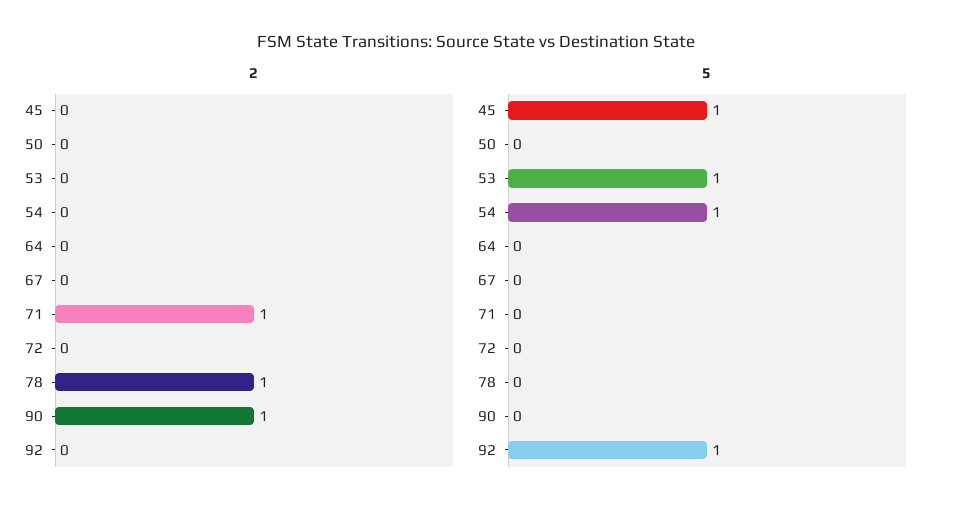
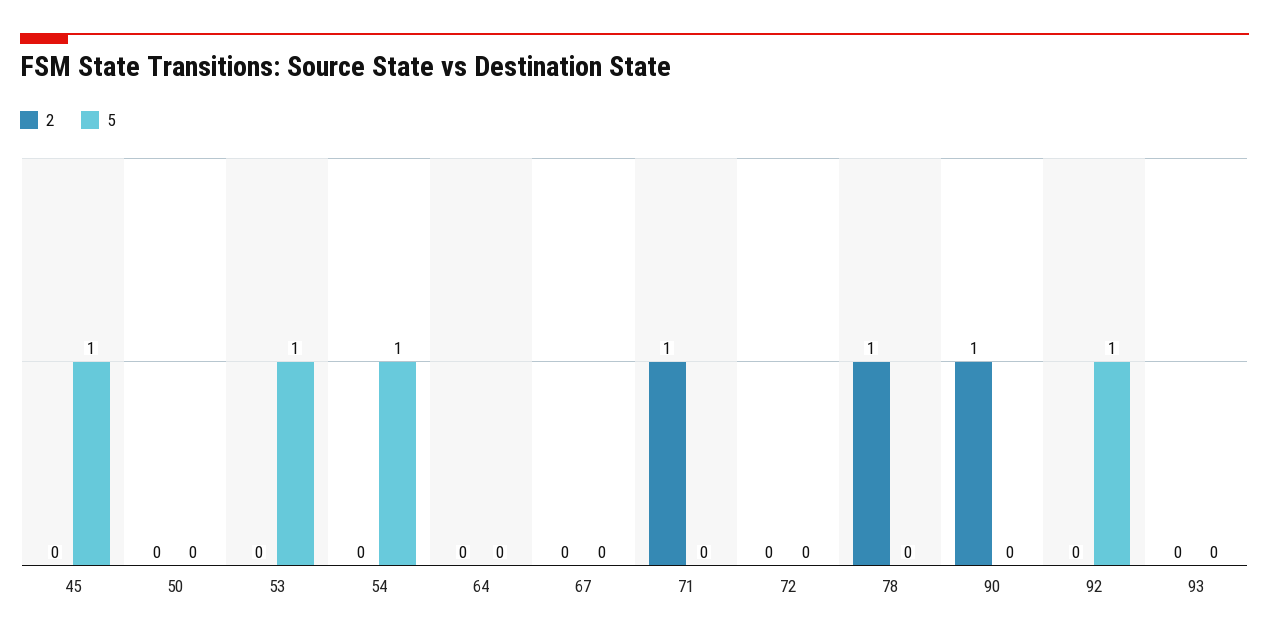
2, 93: none -> 0
5, 93: none -> 0

